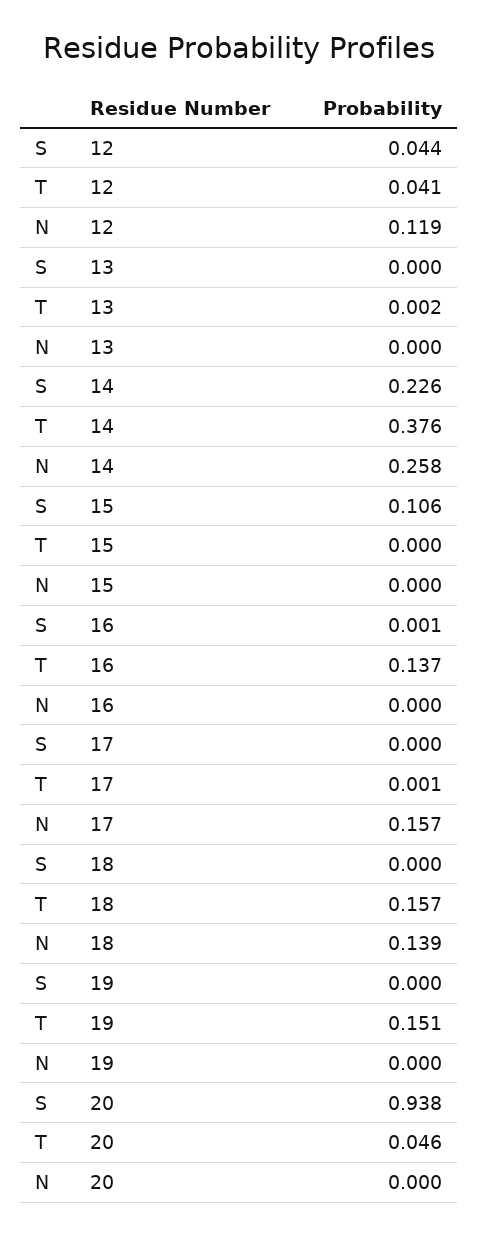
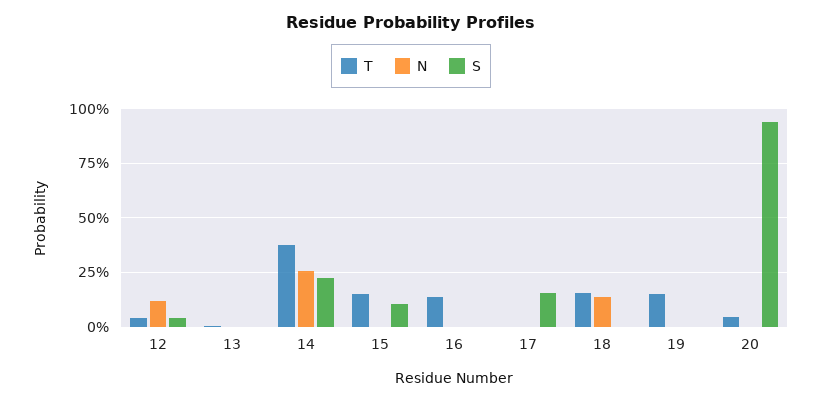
T, 15: 0 -> 0.15
S, 17: 0 -> 0.15
N, 17: 0.157 -> 0

